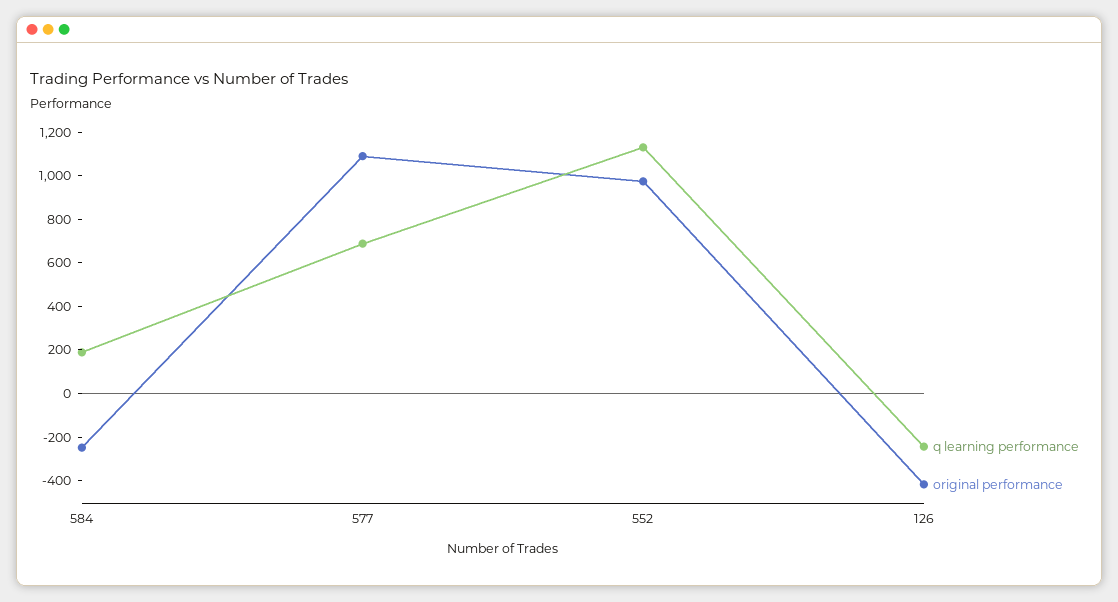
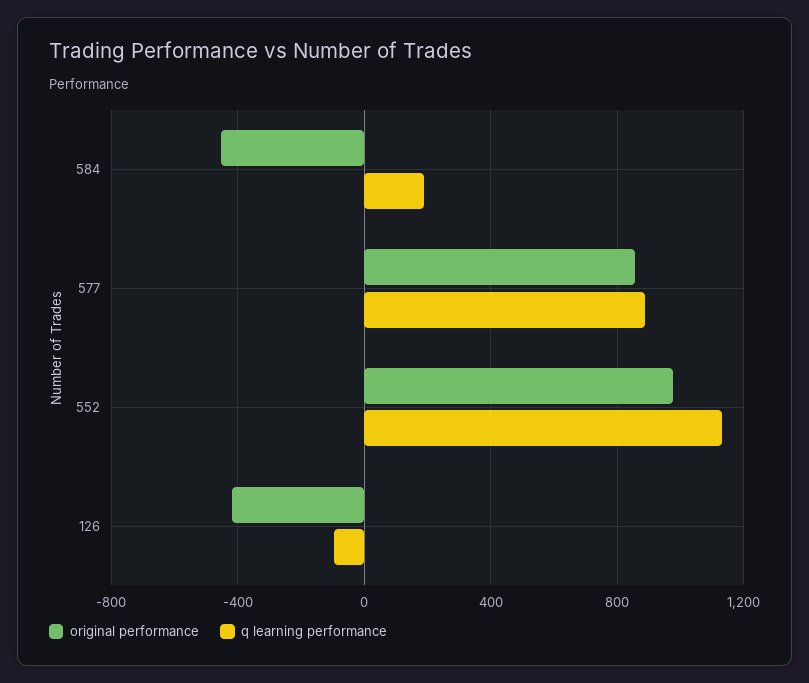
original performance, 584: -250 -> -450
q learning performance, 577: 700 -> 900
original performance, 577: 1100 -> 850
q learning performance, 126: -250 -> -100

